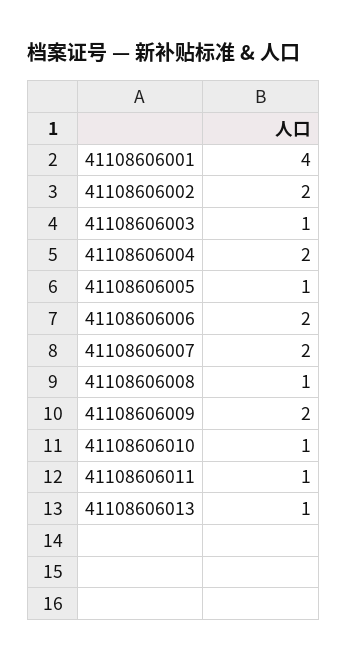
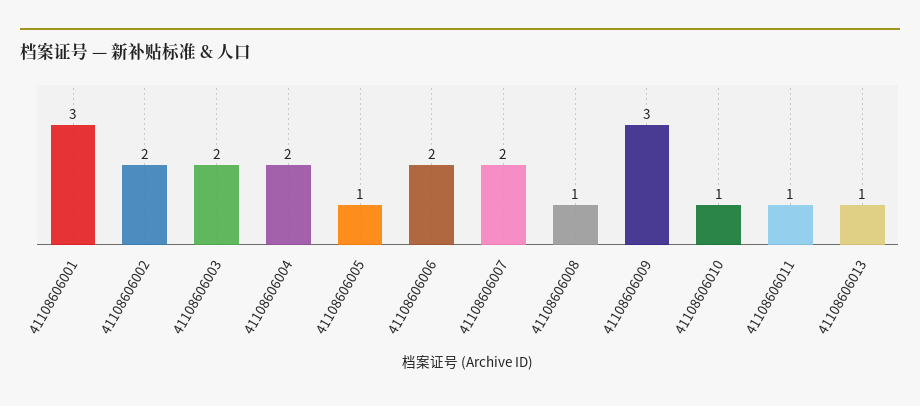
41108606001: 4 -> 3
41108606003: 1 -> 2
41108606009: 2 -> 3

